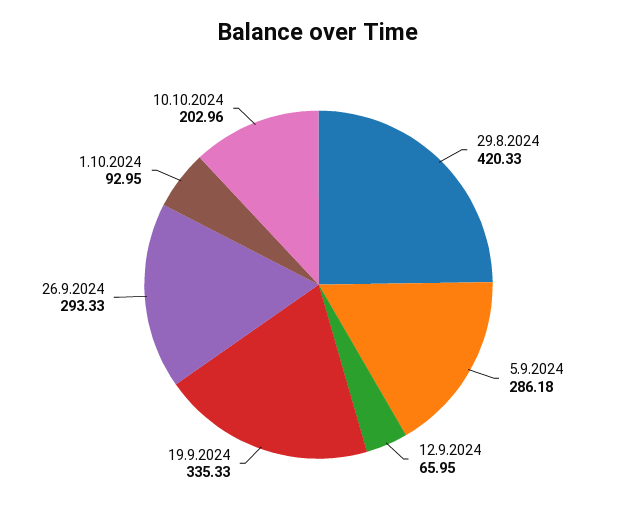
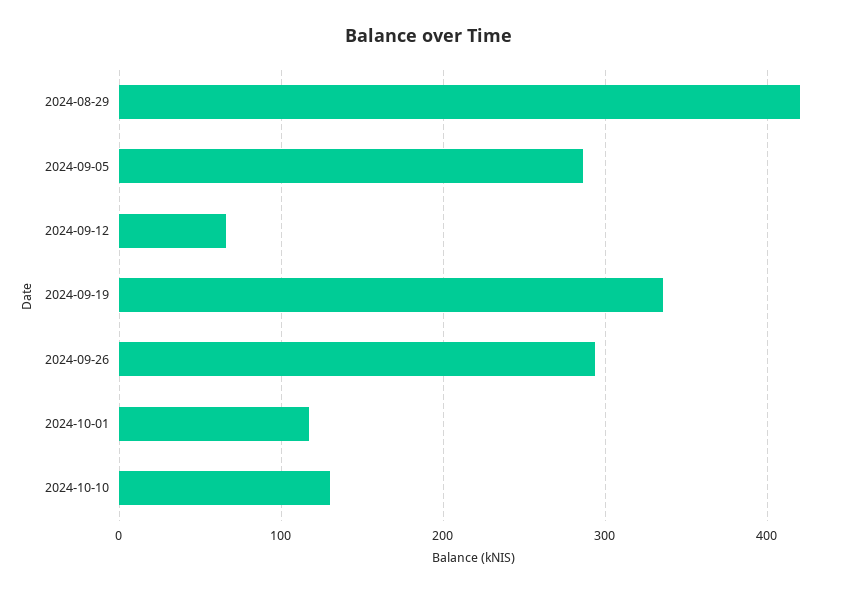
1.10.2024: 92.95 -> 120
10.10.2024: 202.96 -> 130

